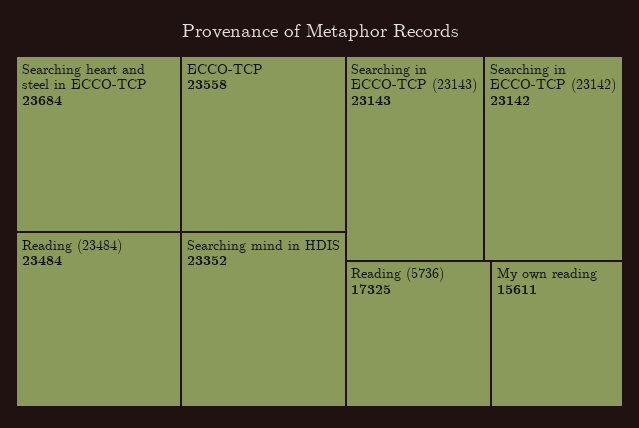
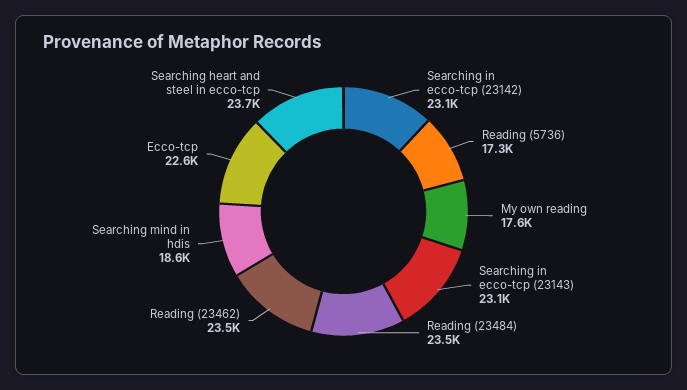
ECCO-TCP: 23558 -> 22600
Searching mind in HDIS: 23352 -> 18600
My own reading: 15611 -> 17600
Reading (23462): none -> 23500

